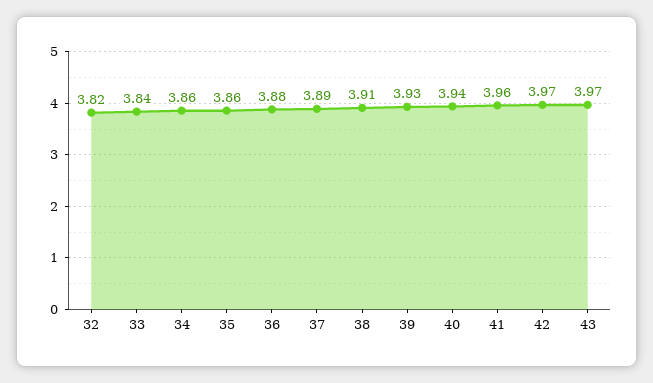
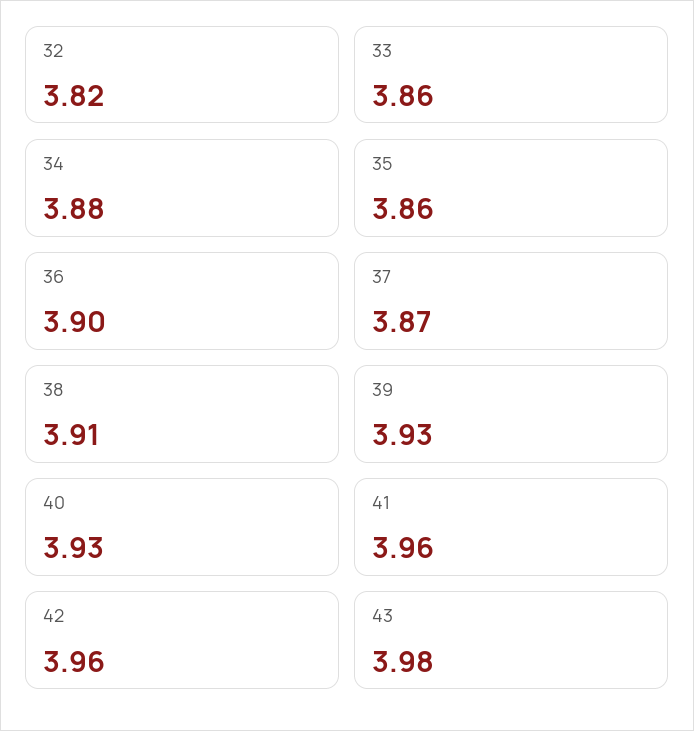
33: 3.84 -> 3.86
34: 3.86 -> 3.88
36: 3.88 -> 3.9
37: 3.89 -> 3.87
40: 3.94 -> 3.93
42: 3.97 -> 3.96
43: 3.97 -> 3.98

